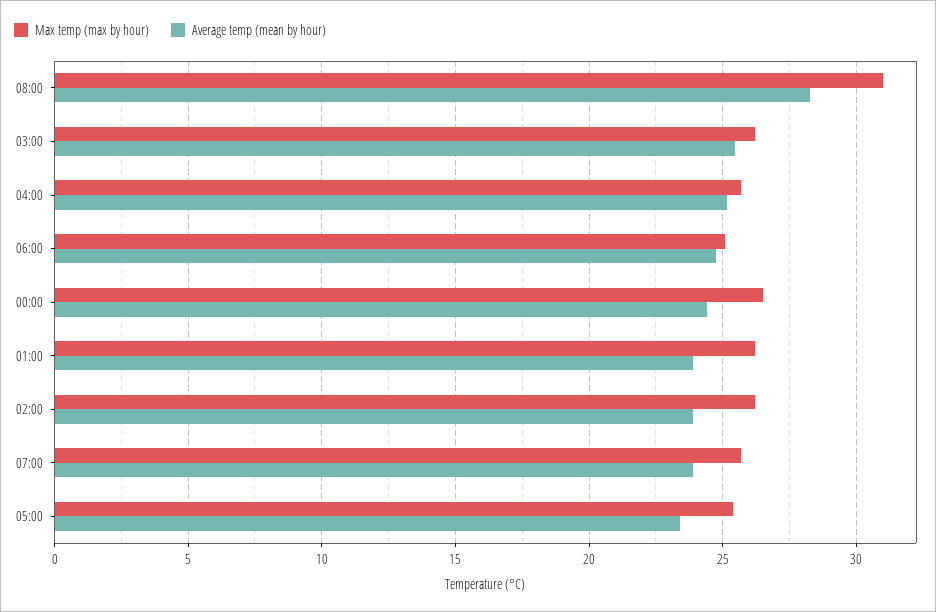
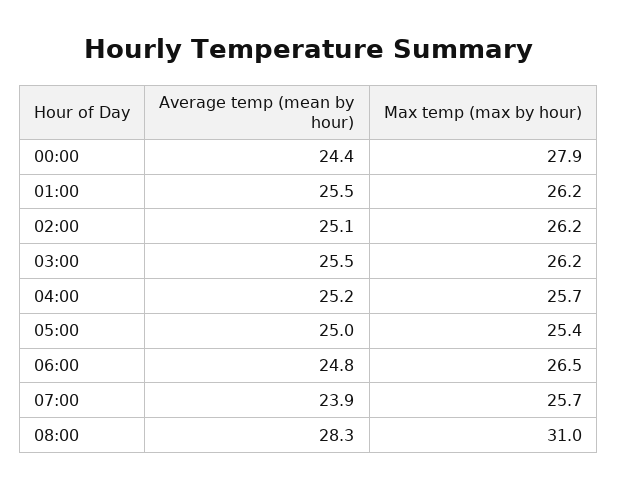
Max temp (max by hour), 06:00: 25 -> 26.5
Max temp (max by hour), 00:00: 26.5 -> 27.9
Average temp (mean by hour), 01:00: 24 -> 25.5
Average temp (mean by hour), 02:00: 24 -> 25.1
Average temp (mean by hour), 05:00: 23.5 -> 25

